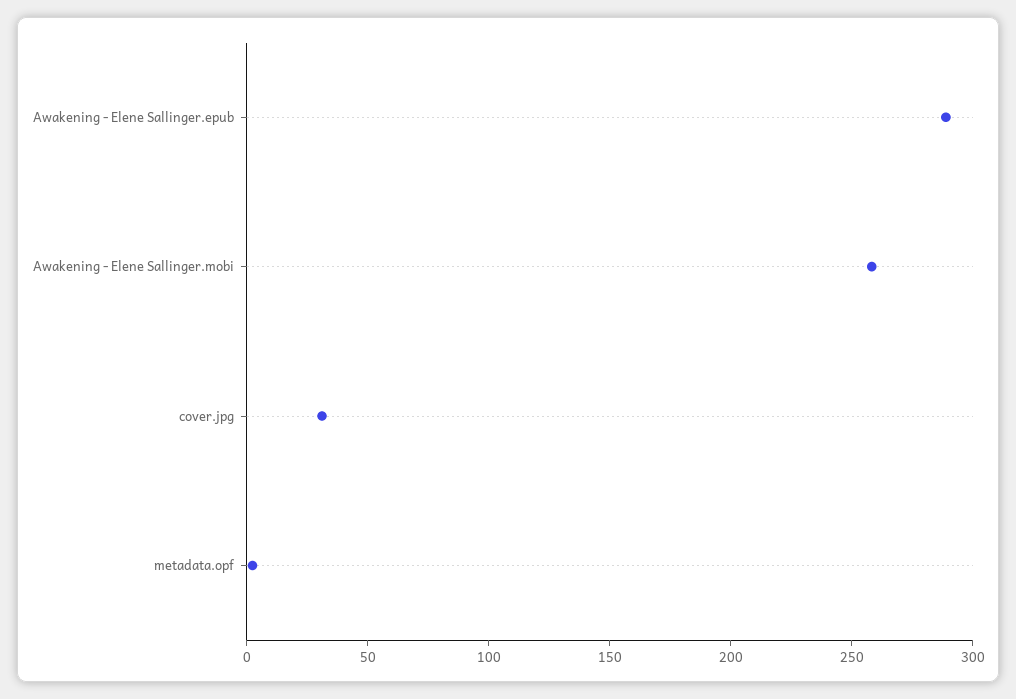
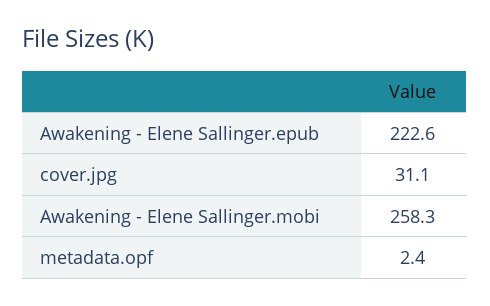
Awakening - Elene Sallinger.epub: 290 -> 222.6

